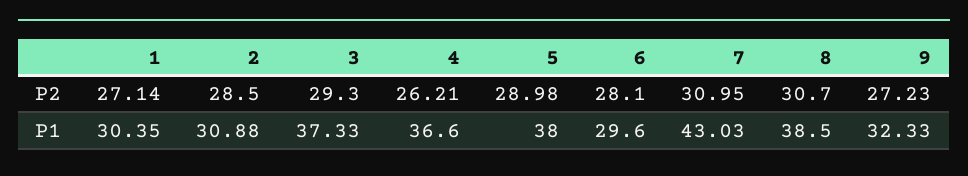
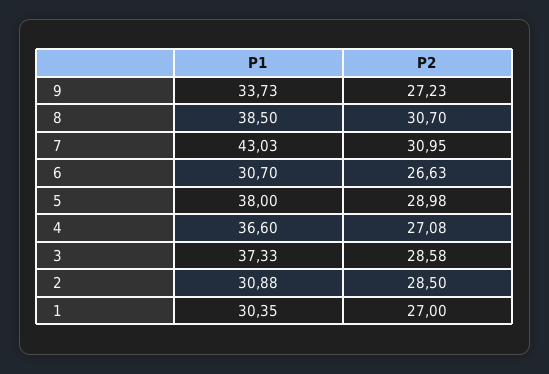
1, P2: 27.14 -> 27
3, P2: 29.3 -> 28.58
4, P2: 26.21 -> 27.08
6, P2: 28.1 -> 26.63
6, P1: 29.6 -> 30.7
9, P1: 32.33 -> 33.73

